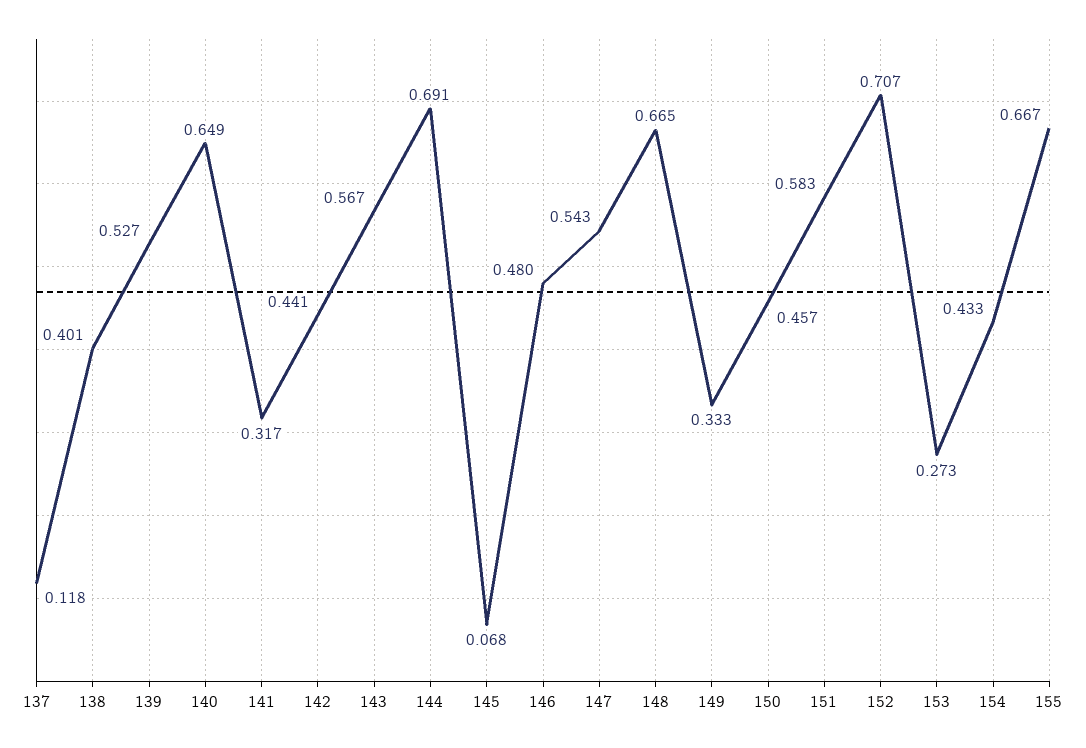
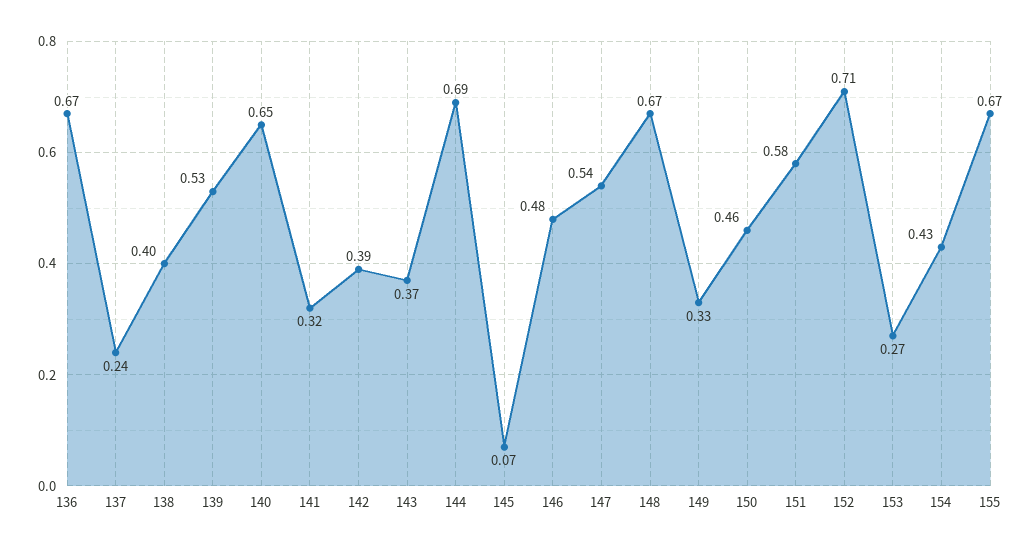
137: 0.118 -> 0.24
142: 0.441 -> 0.39
143: 0.567 -> 0.37
136: none -> 0.67

